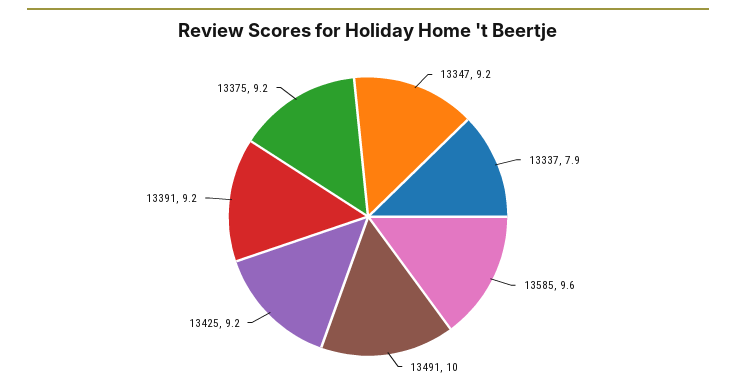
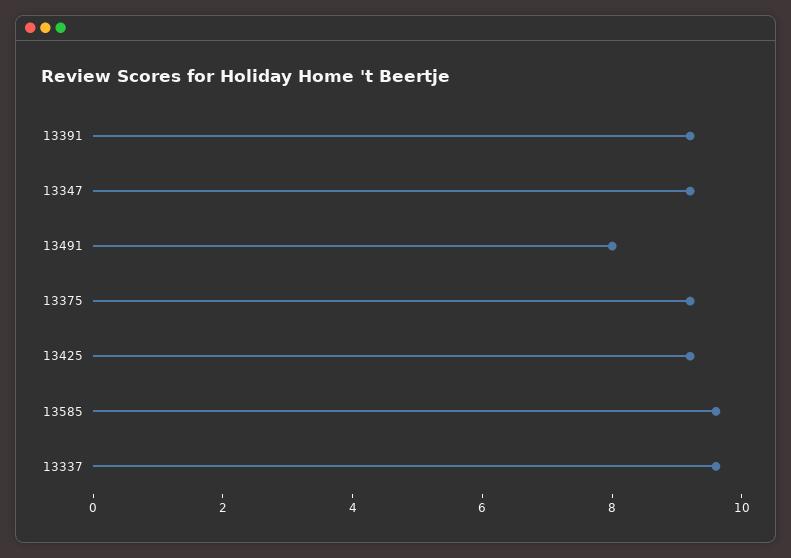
13337: 7.9 -> 9.5
13491: 10 -> 8

